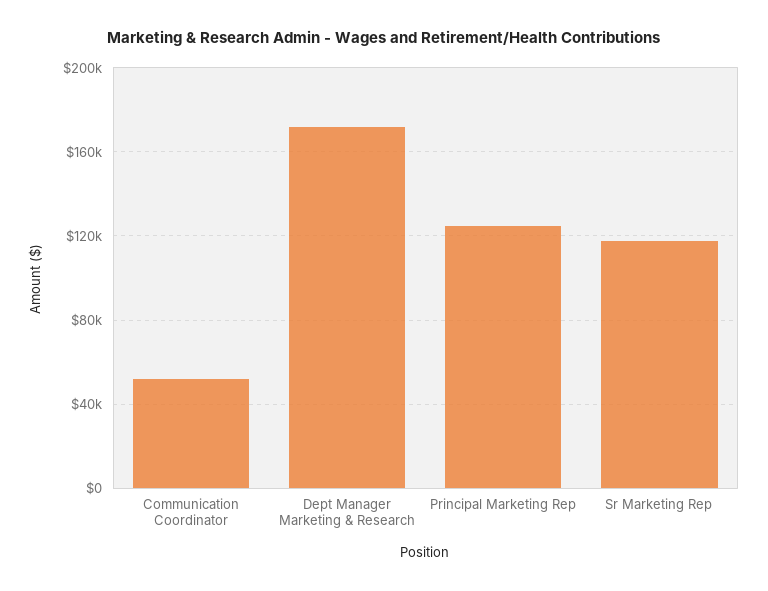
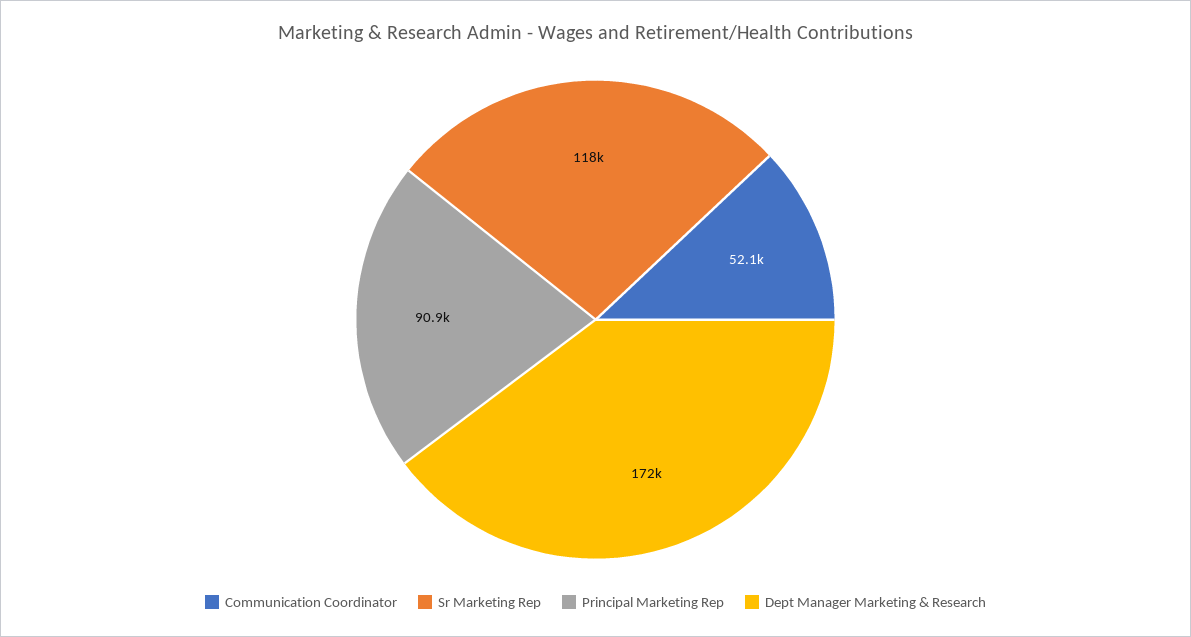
Principal Marketing Rep: 125000 -> 90900

